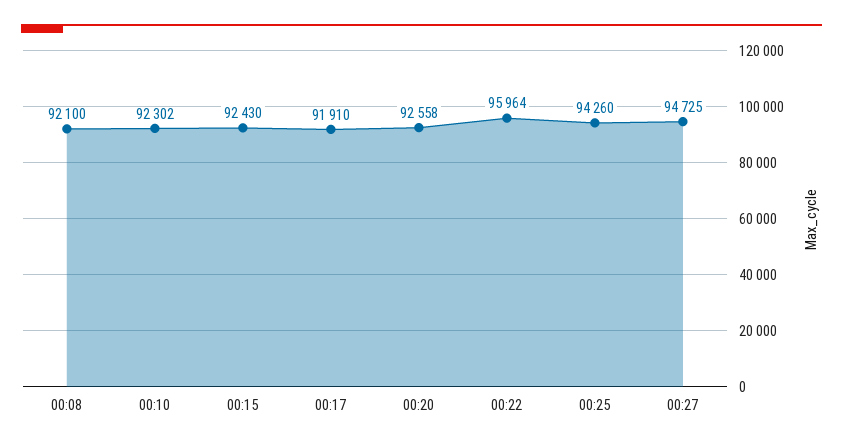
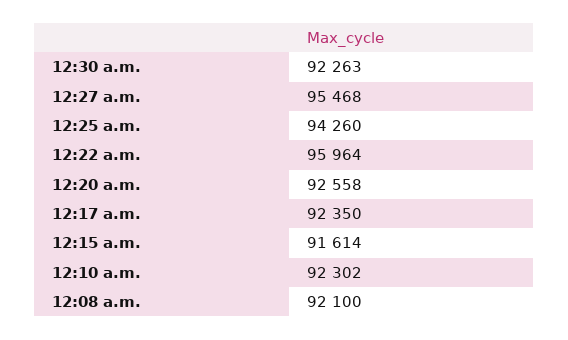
00:15: 92430 -> 91614
00:17: 91910 -> 92350
00:27: 94725 -> 95468
12:30 a.m.: none -> 92263

